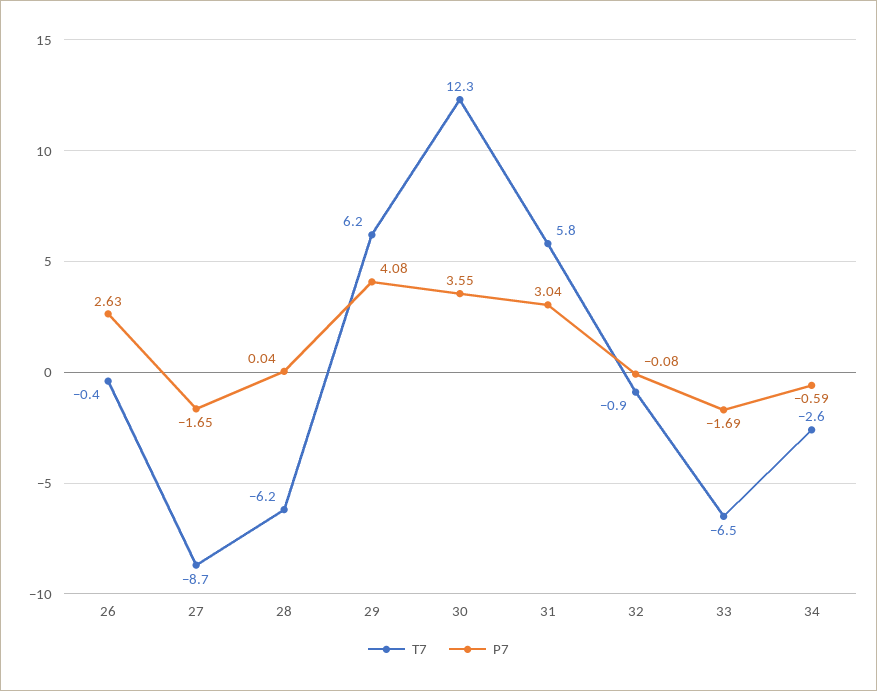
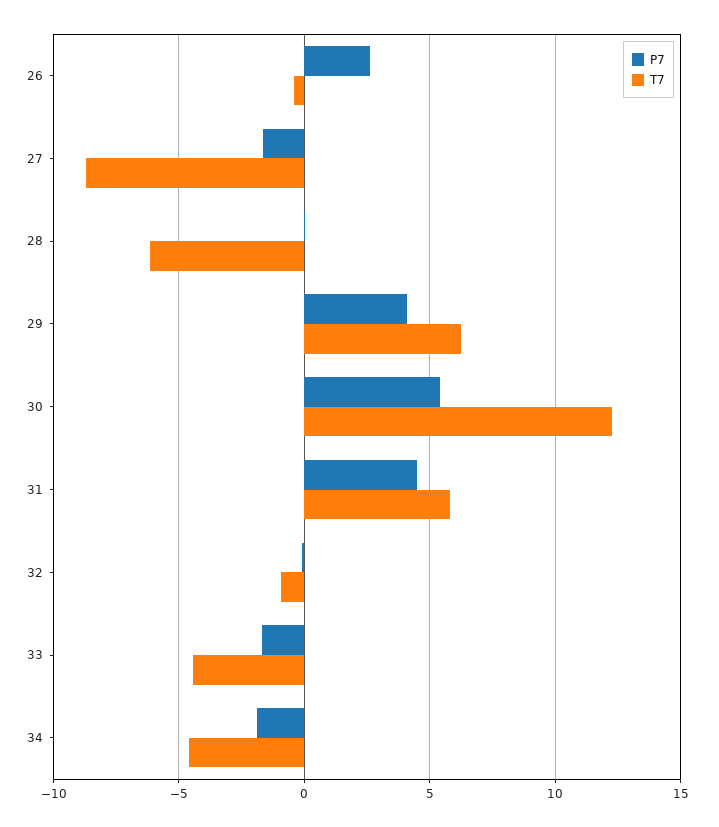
P7, 30: 3.55 -> 5.5
P7, 31: 3.04 -> 4.5
T7, 33: -6.5 -> -4.5
T7, 34: -2.6 -> -4.5
P7, 34: -0.59 -> -2

